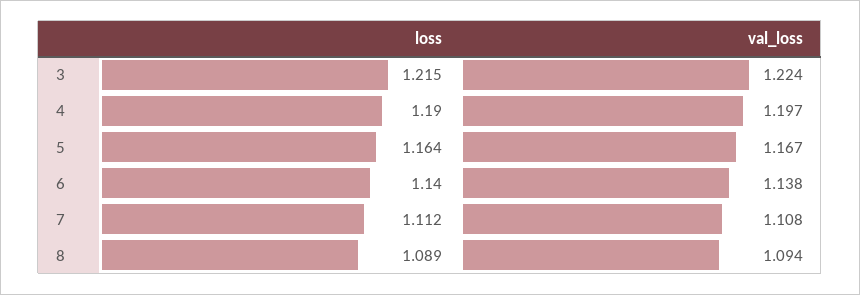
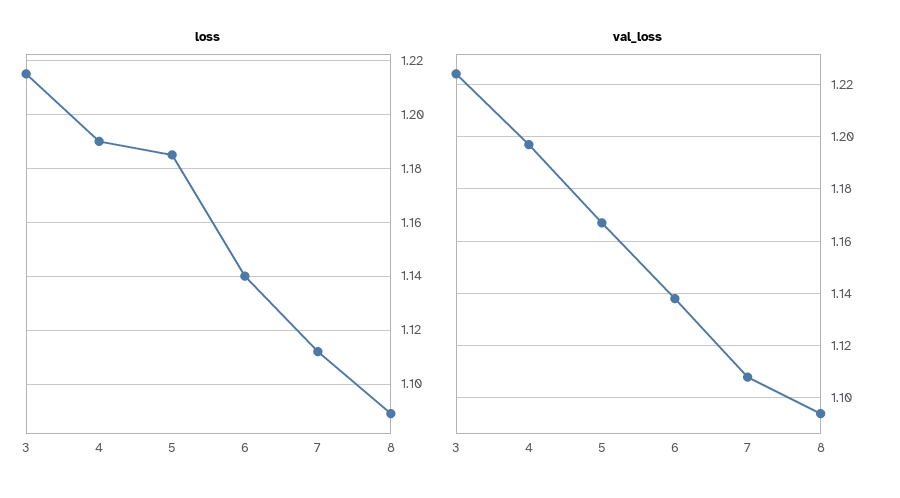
loss, 5: 1.164 -> 1.185

